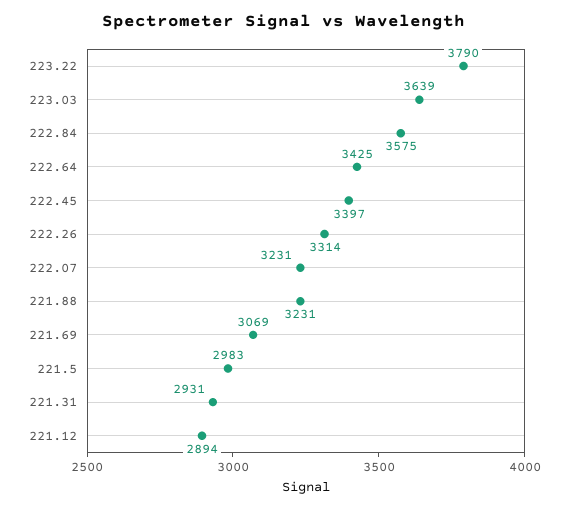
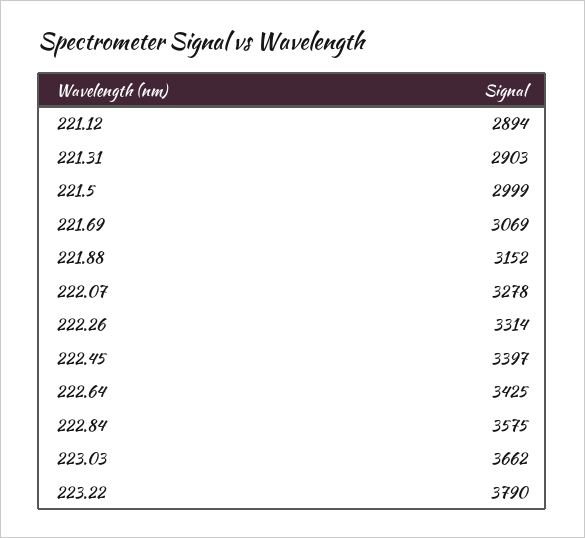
223.03: 3639 -> 3662
222.07: 3231 -> 3278
221.88: 3231 -> 3152
221.5: 2983 -> 2999
221.31: 2931 -> 2903

